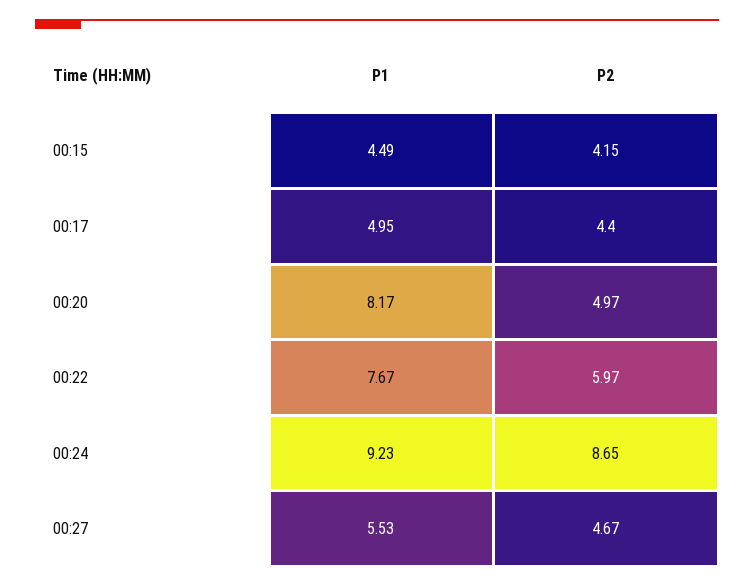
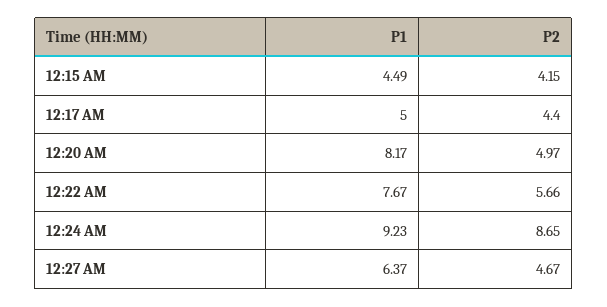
P1, 00:17: 4.95 -> 5
P2, 00:22: 5.97 -> 5.66
P1, 00:27: 5.53 -> 6.37

